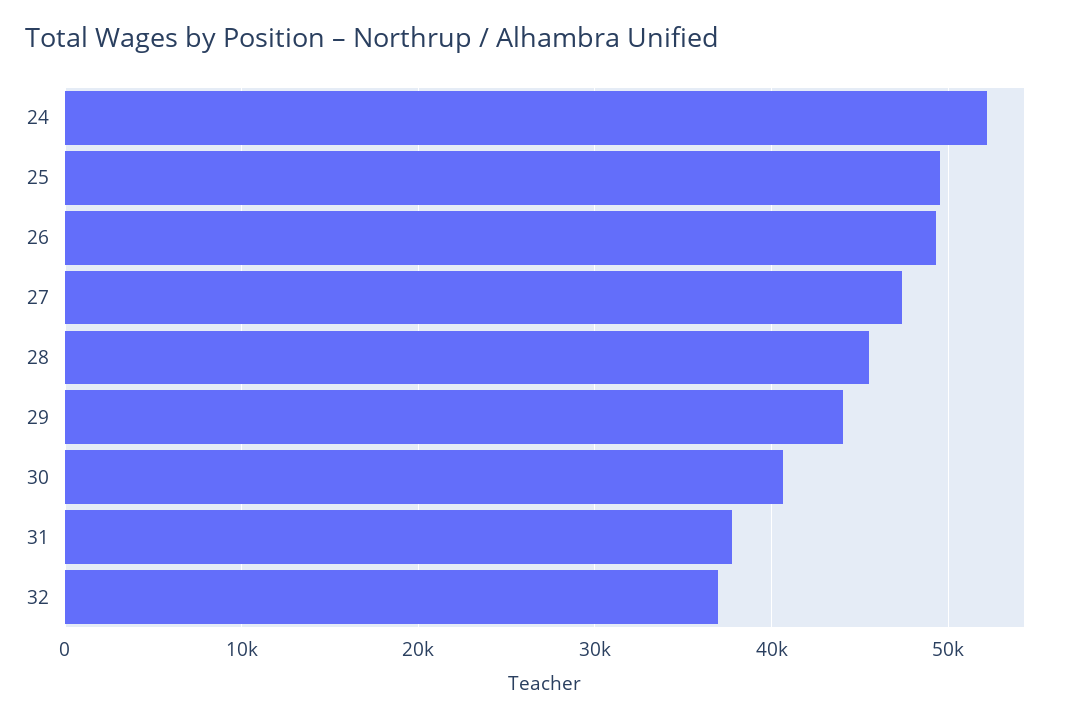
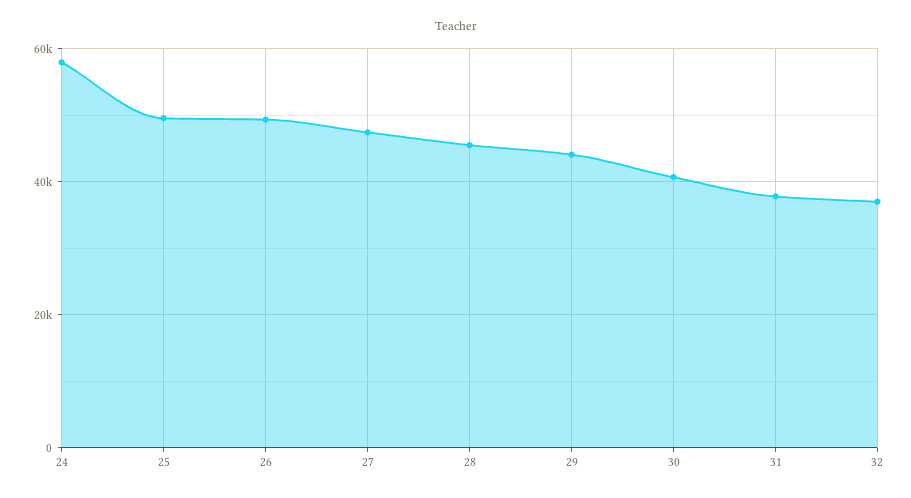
24: 52000 -> 58000

